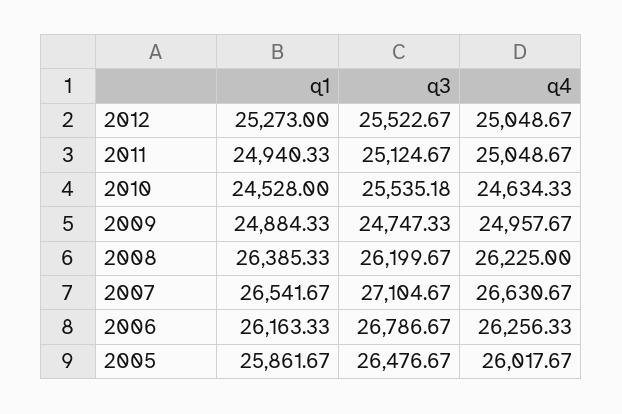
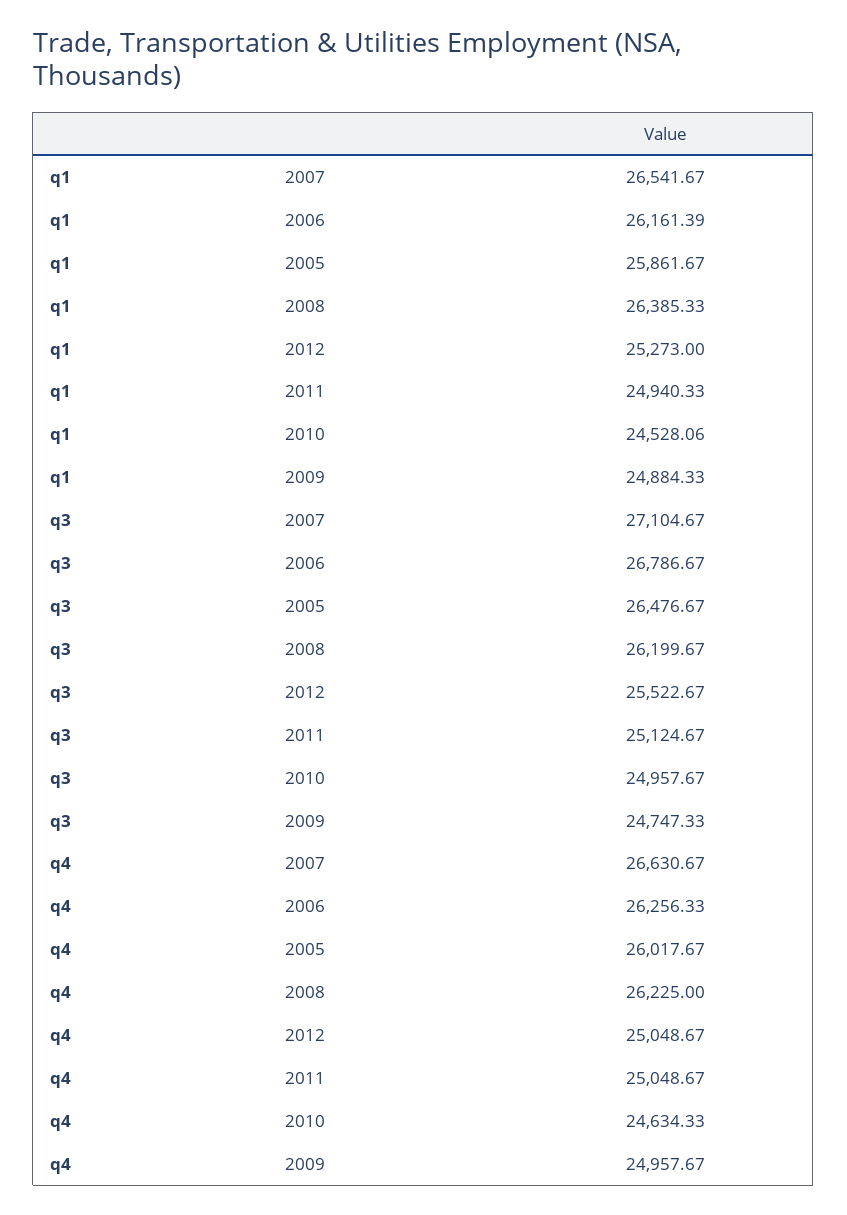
q1, 2010: 24528 -> 24528.06
q3, 2010: 25535.18 -> 24957.67
q1, 2006: 26163.33 -> 26161.39

